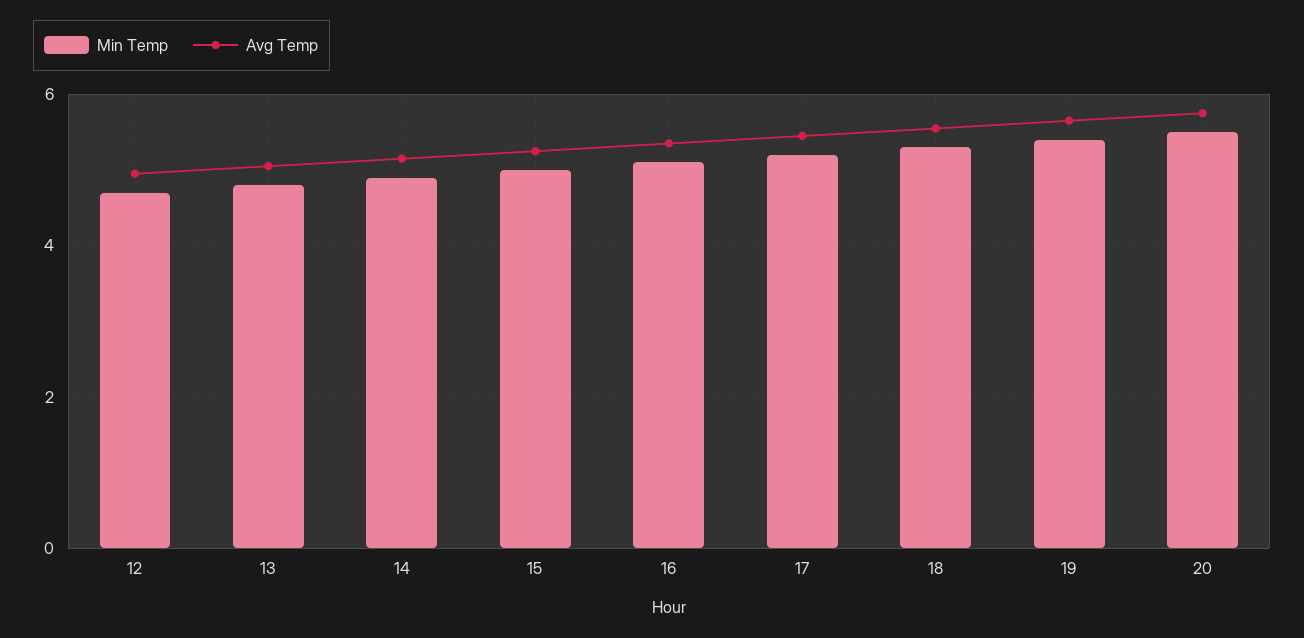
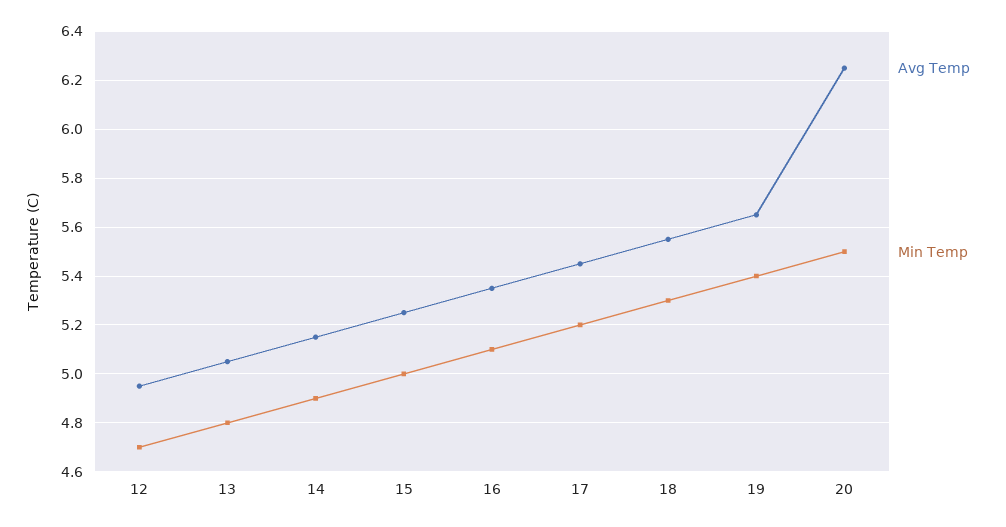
Avg Temp, 20: 5.8 -> 6.25

